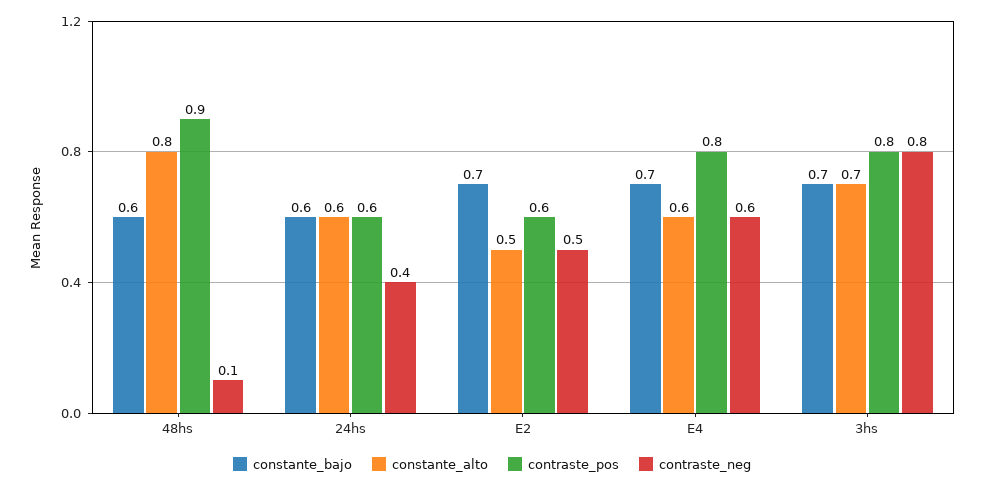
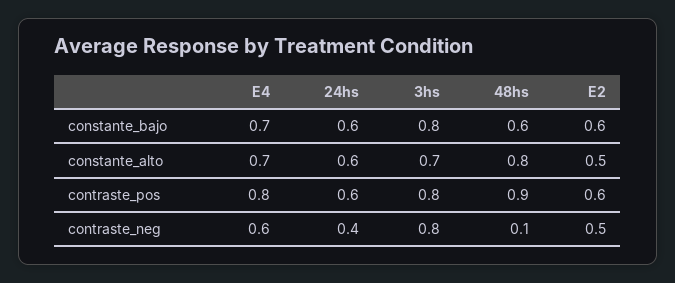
constante_bajo, E2: 0.7 -> 0.6
constante_alto, E4: 0.6 -> 0.7
constante_bajo, 3hs: 0.7 -> 0.8

